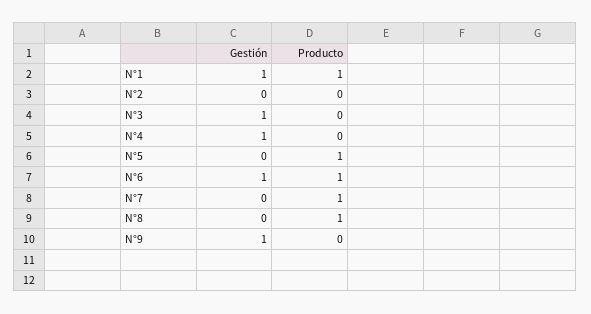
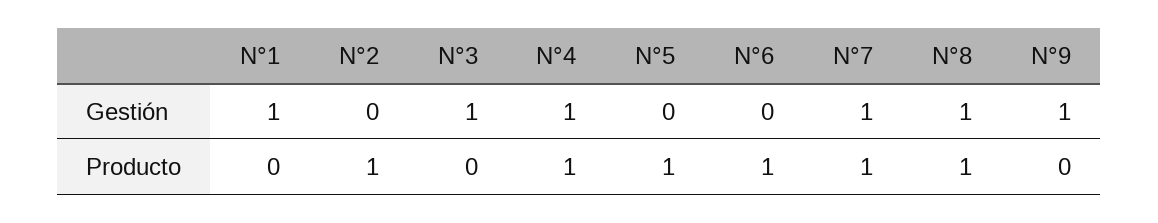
Producto, N°1: 1 -> 0
Producto, N°2: 0 -> 1
Producto, N°4: 0 -> 1
Gestión, N°6: 1 -> 0
Gestión, N°7: 0 -> 1
Gestión, N°8: 0 -> 1

